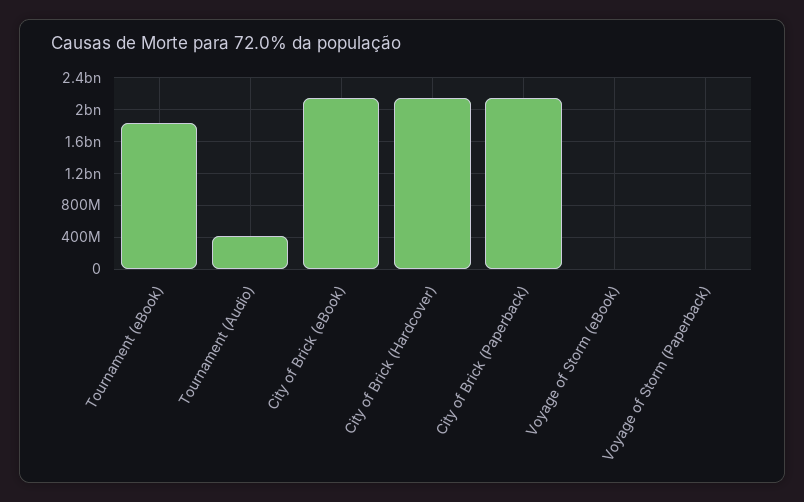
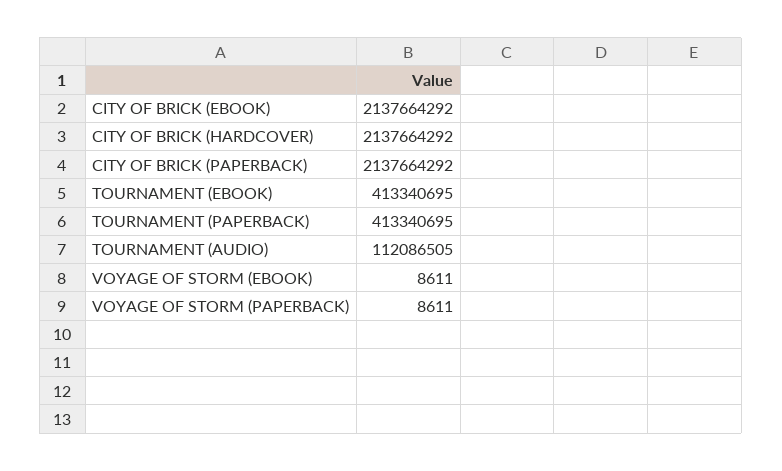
Tournament (eBook): 1800000000 -> 413340695
Tournament (Audio): 400000000 -> 112086505
TOURNAMENT (PAPERBACK): none -> 413340695

